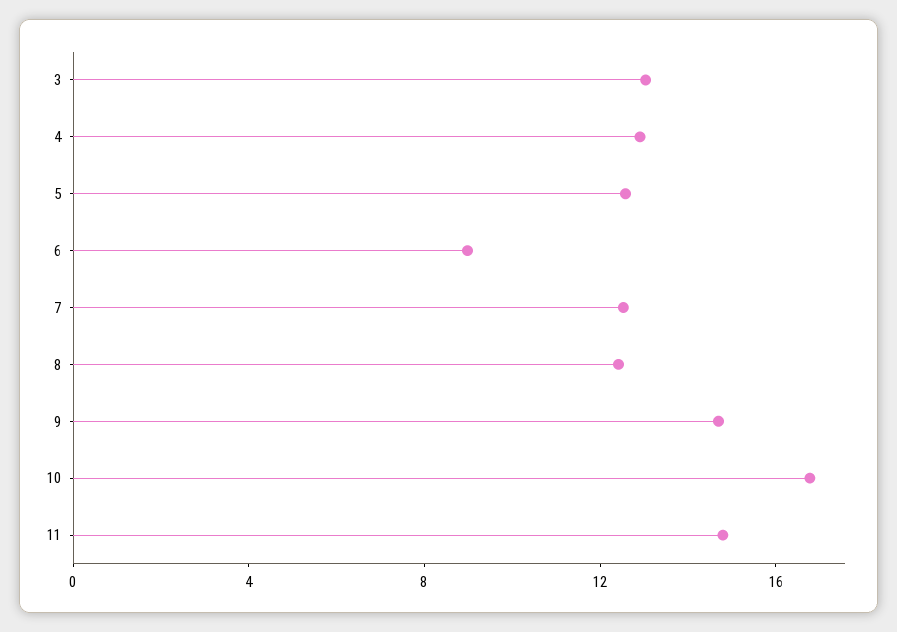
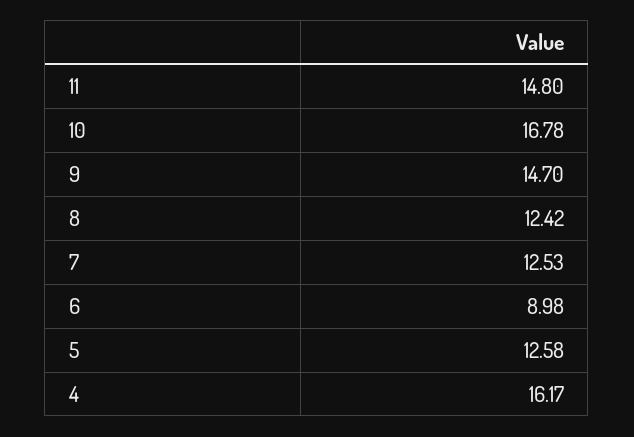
3: 13 -> none
4: 13 -> 16.17

